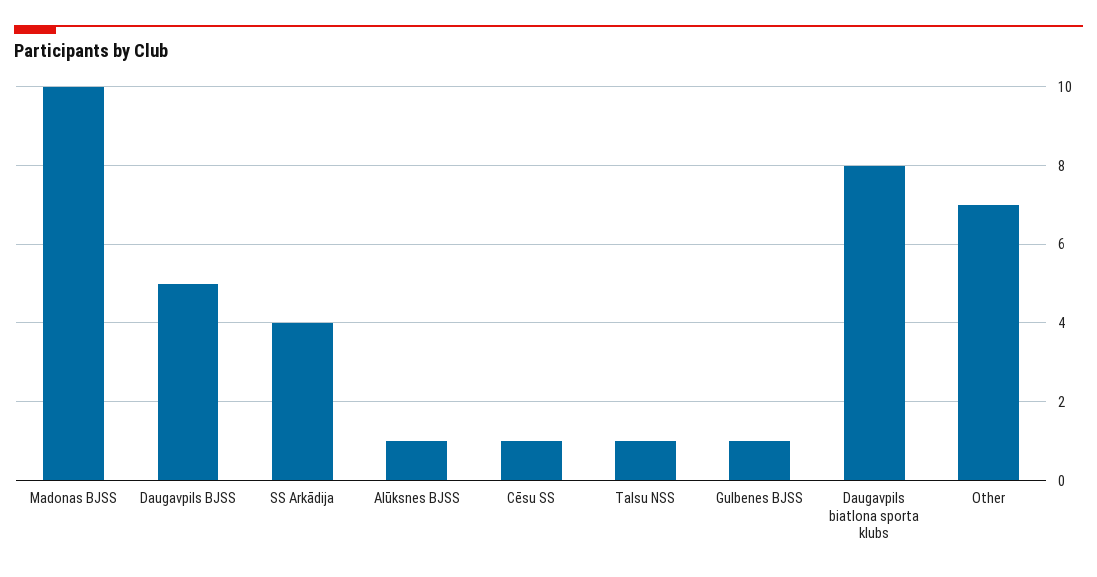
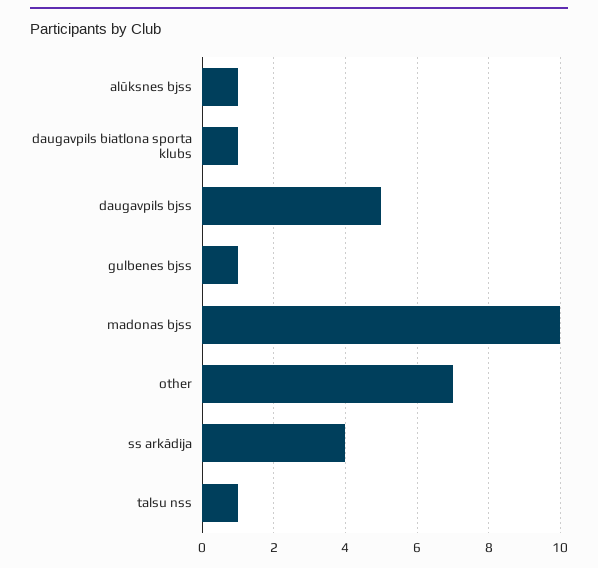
Cēsu SS: 1 -> none
Daugavpils biatlona sporta klubs: 8 -> 1

